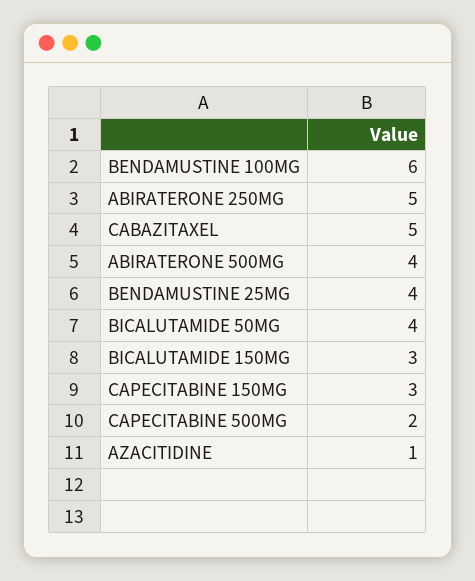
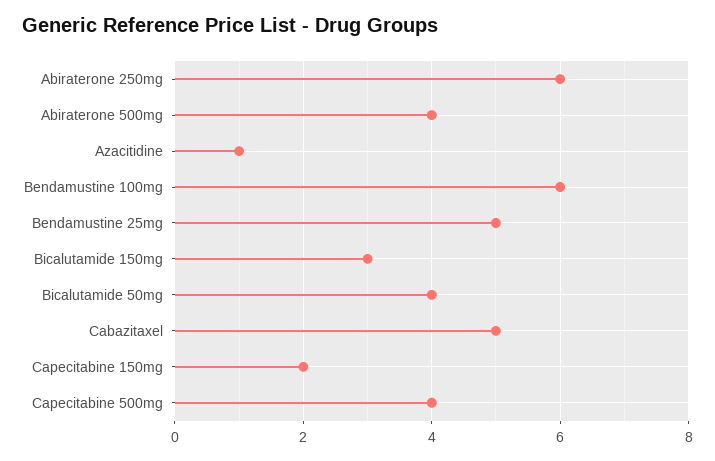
ABIRATERONE 250MG: 5 -> 6
BENDAMUSTINE 25MG: 4 -> 5
CAPECITABINE 150MG: 3 -> 2
CAPECITABINE 500MG: 2 -> 4

